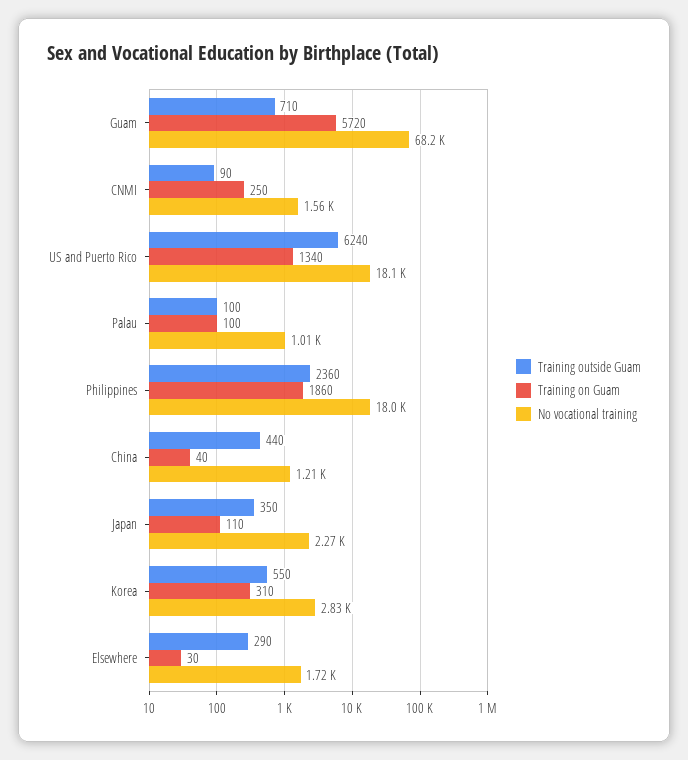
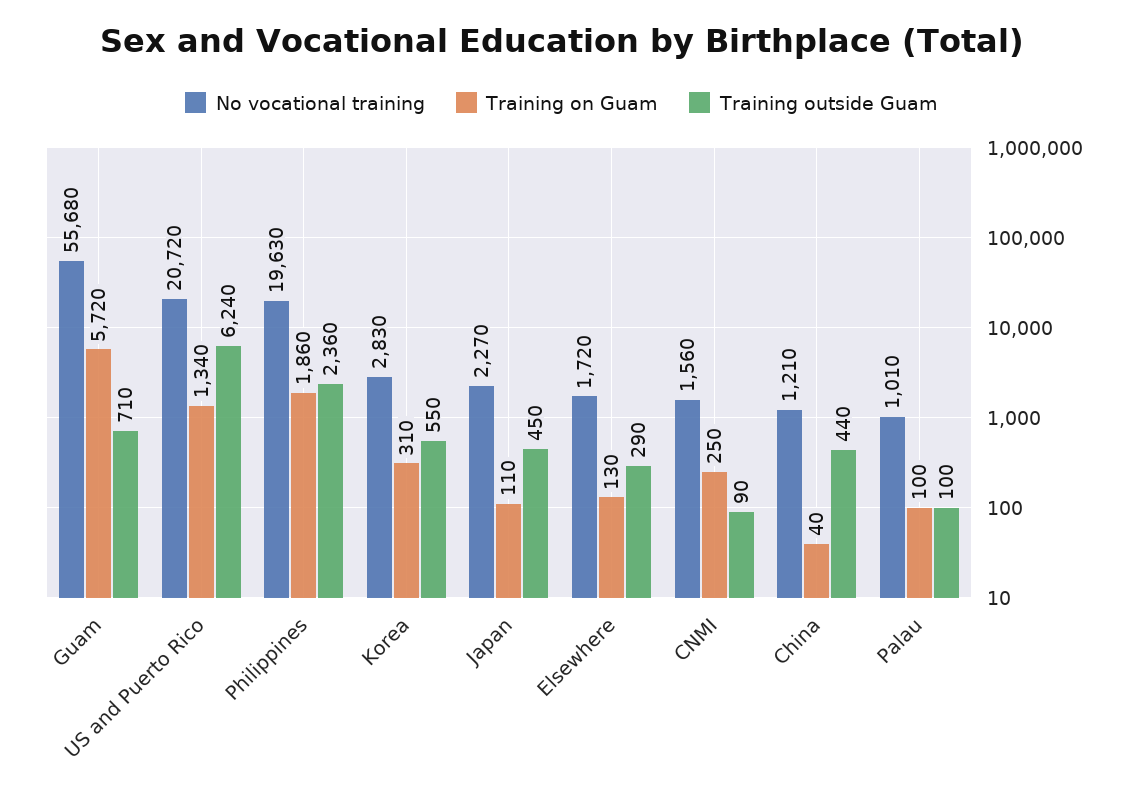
No vocational training, Guam: 68200 -> 55680
No vocational training, US and Puerto Rico: 18100 -> 20720
No vocational training, Philippines: 18000 -> 19630
Training outside Guam, Japan: 350 -> 450
Training on Guam, Elsewhere: 30 -> 130

